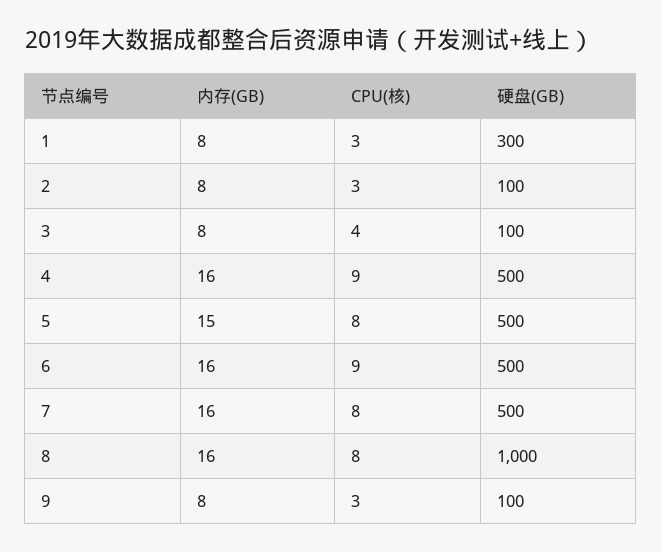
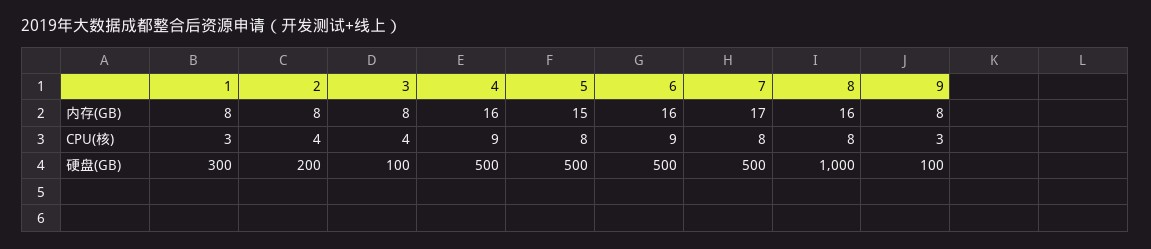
CPU(核), 2: 3 -> 4
硬盘(GB), 2: 100 -> 200
内存(GB), 7: 16 -> 17

